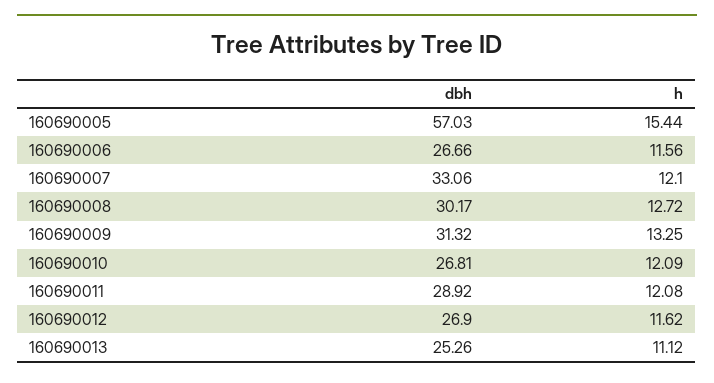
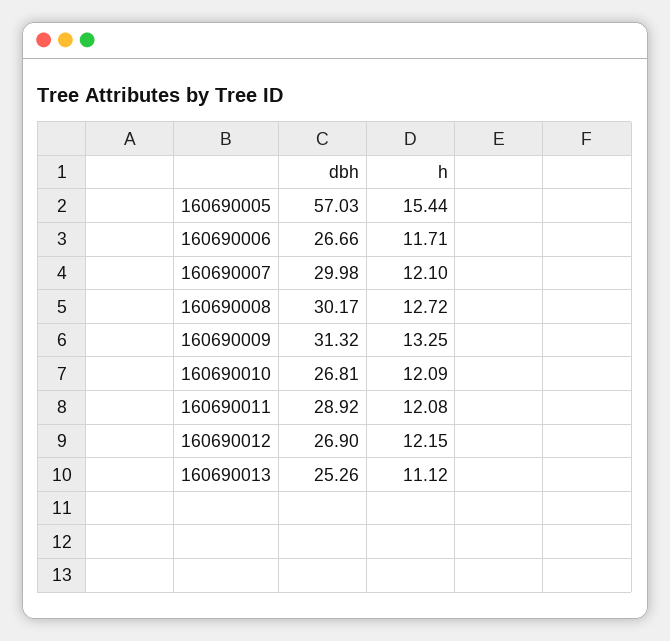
h, 160690006: 11.56 -> 11.71
dbh, 160690007: 33.06 -> 29.98
h, 160690012: 11.62 -> 12.15

